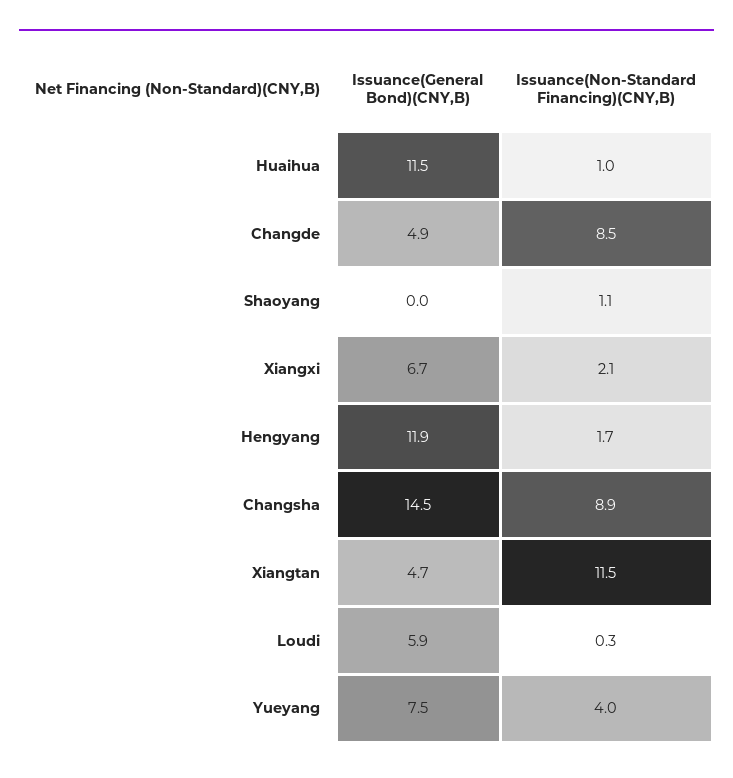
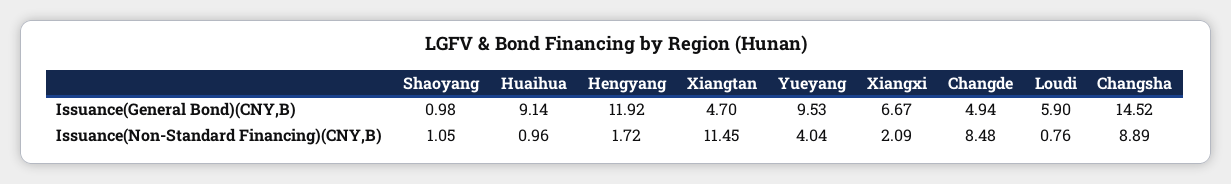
Issuance(General Bond)(CNY,B), Huaihua: 11.5 -> 9.14
Issuance(General Bond)(CNY,B), Shaoyang: 0 -> 0.98
Issuance(Non-Standard Financing)(CNY,B), Loudi: 0.3 -> 0.76
Issuance(General Bond)(CNY,B), Yueyang: 7.5 -> 9.53

